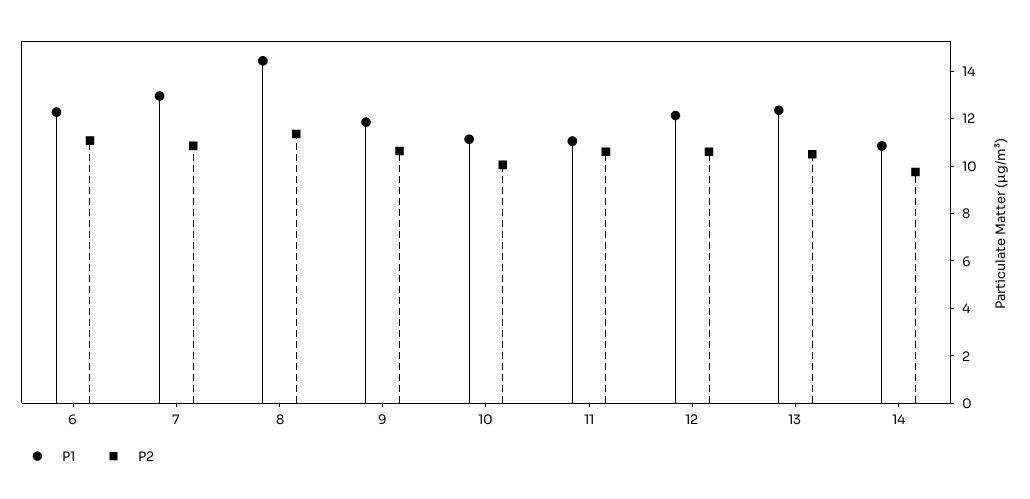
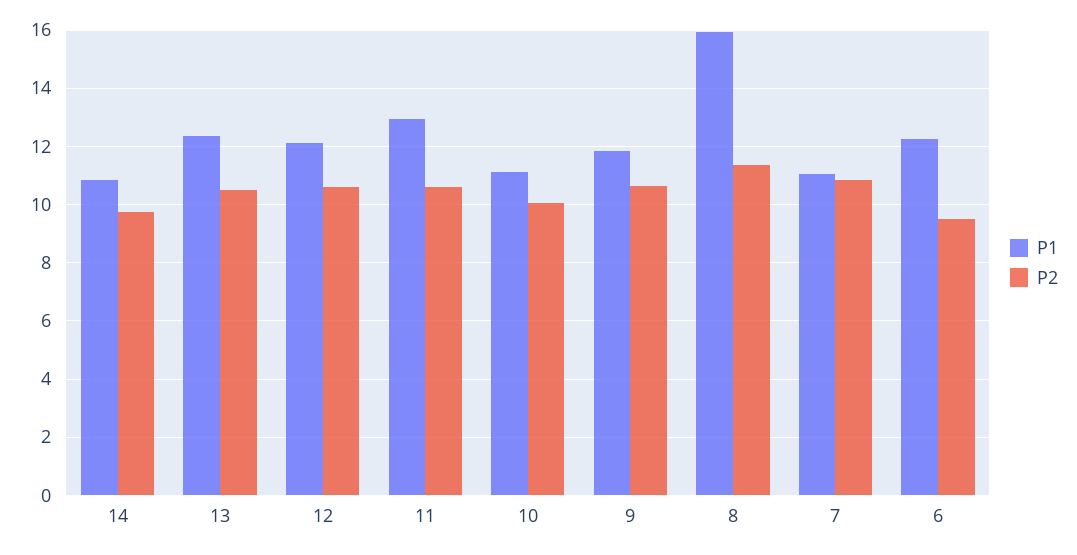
P2, 6: 11 -> 9.5
P1, 7: 13 -> 11
P1, 8: 14.5 -> 16
P1, 11: 11 -> 13

